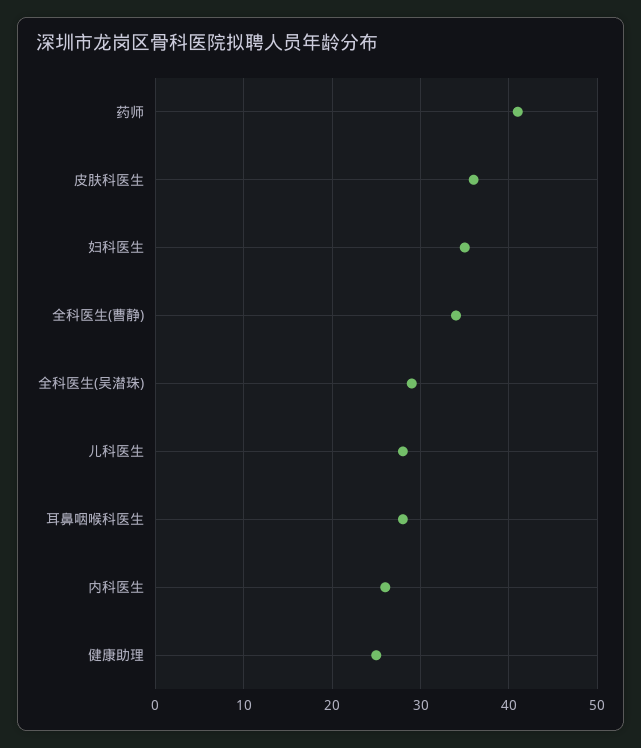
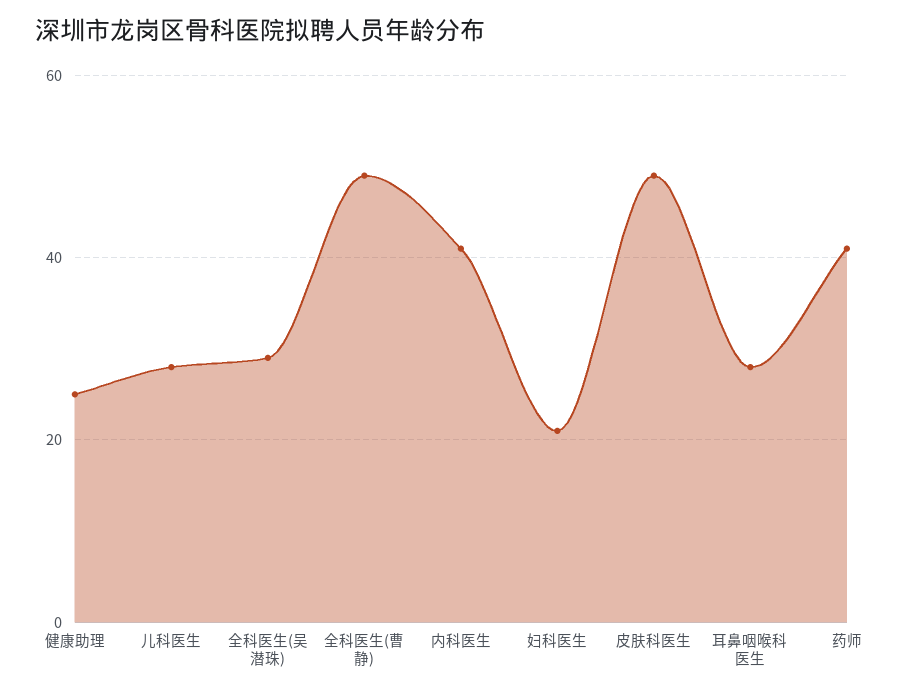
皮肤科医生: 36 -> 50
妇科医生: 35 -> 20
全科医生(曹静): 34 -> 50
内科医生: 26 -> 40

